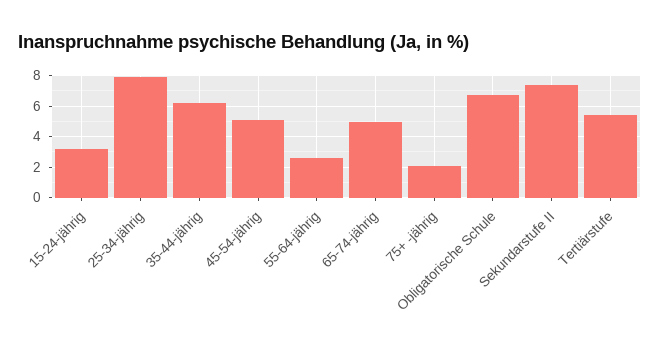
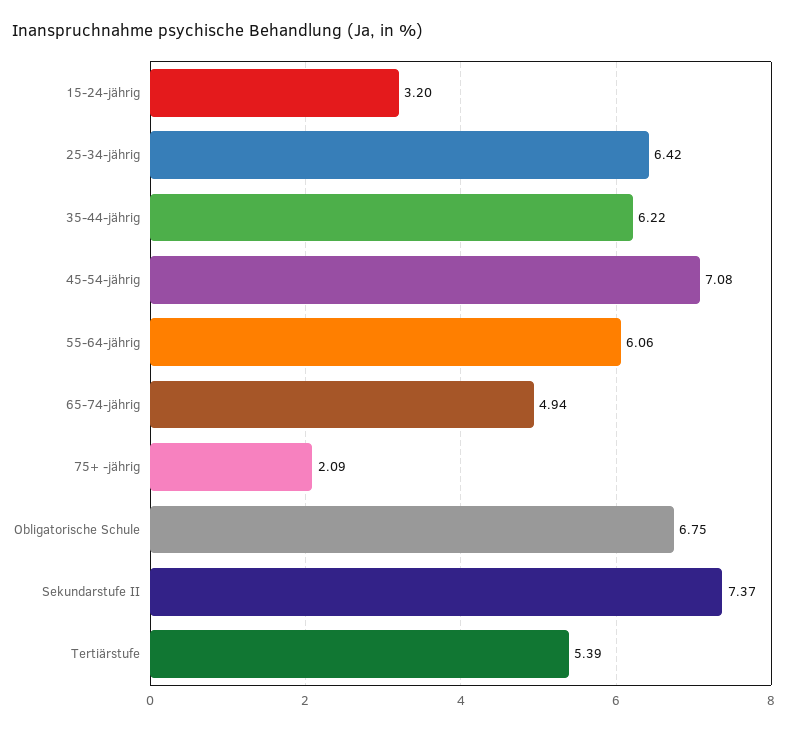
25-34-jährig: 8 -> 6.42
45-54-jährig: 5 -> 7.08
55-64-jährig: 2.5 -> 6.06

